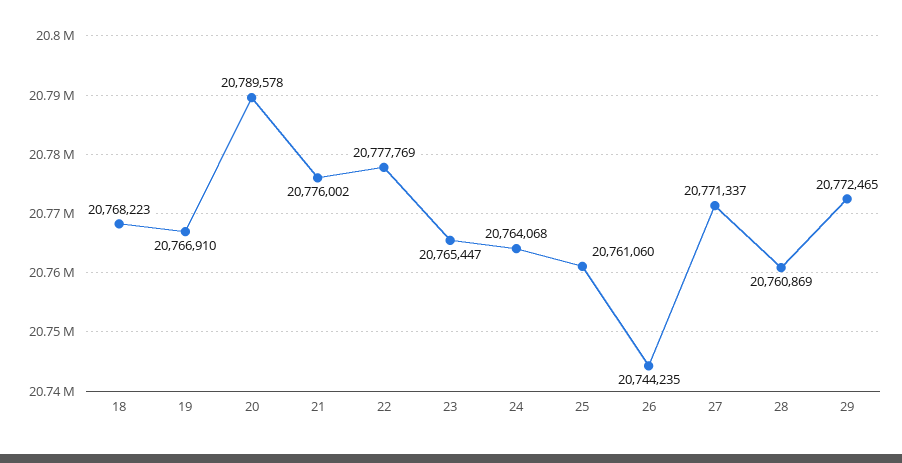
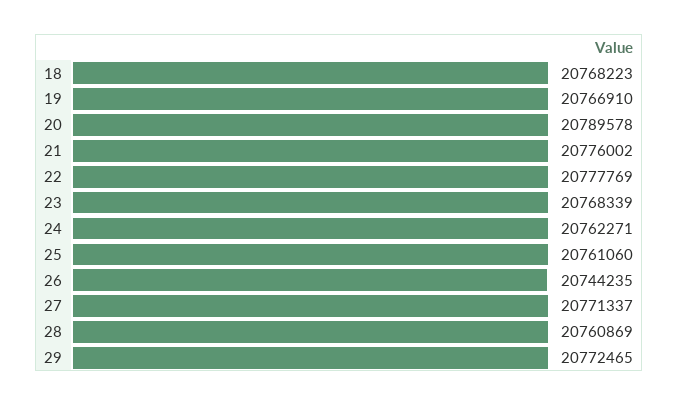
23: 20765447 -> 20768339
24: 20764068 -> 20762271

